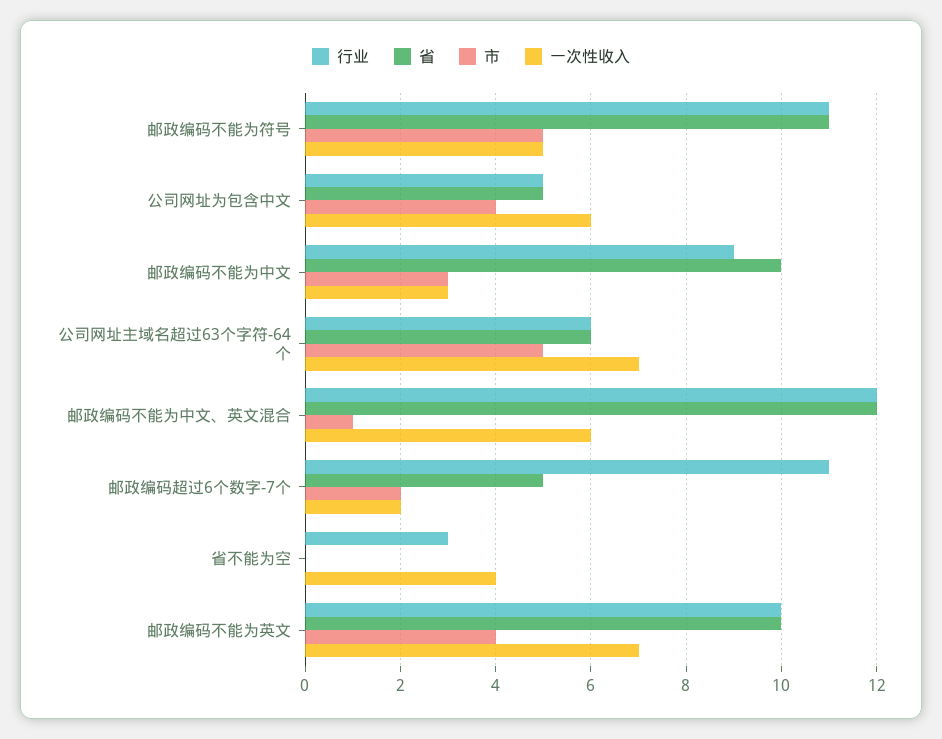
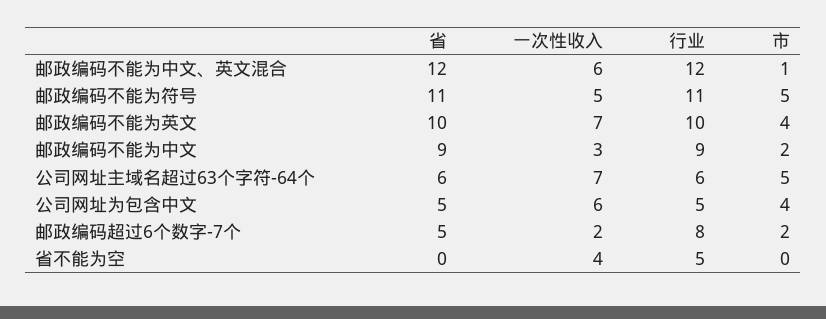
省, 邮政编码不能为中文: 10 -> 9
市, 邮政编码不能为中文: 3 -> 2
行业, 邮政编码超过6个数字-7个: 11 -> 8
行业, 省不能为空: 3 -> 5

